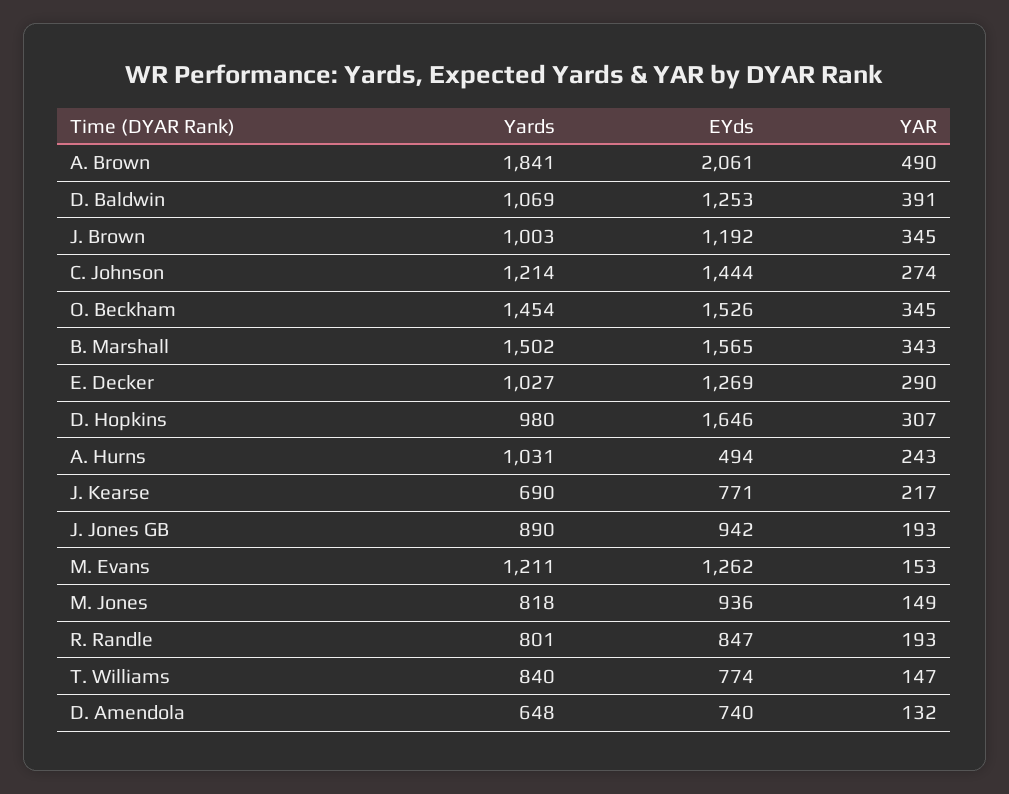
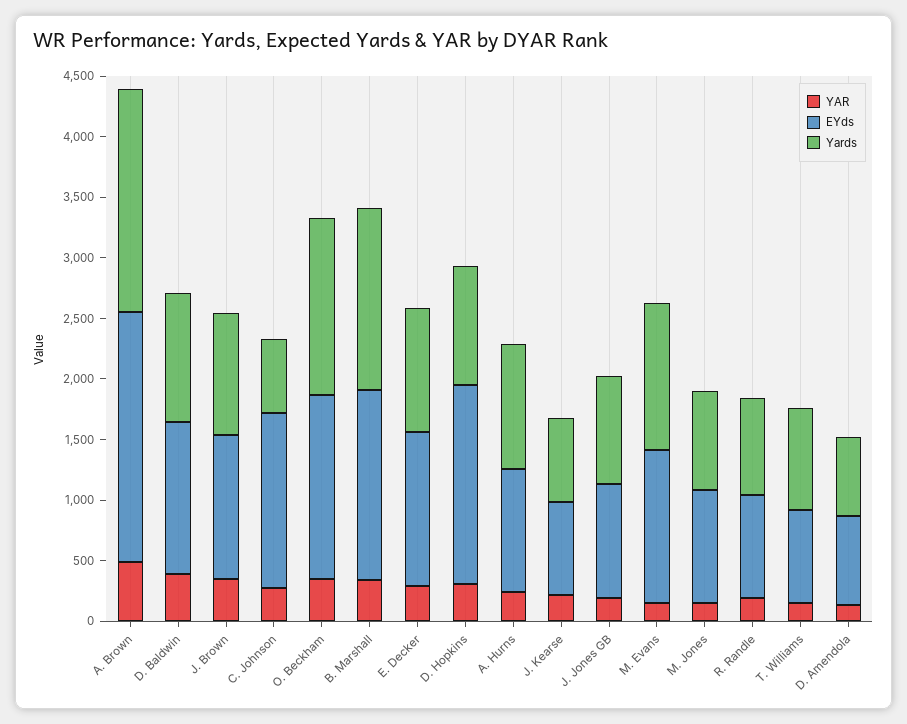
Yards, C. Johnson: 1214 -> 600
EYds, A. Hurns: 494 -> 1000

